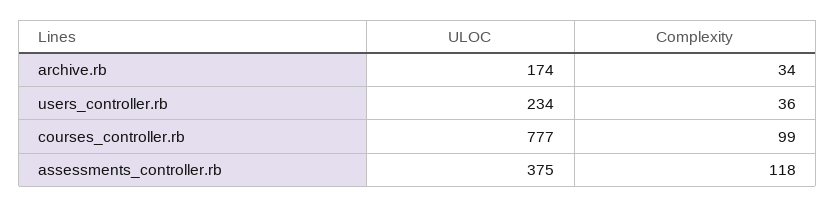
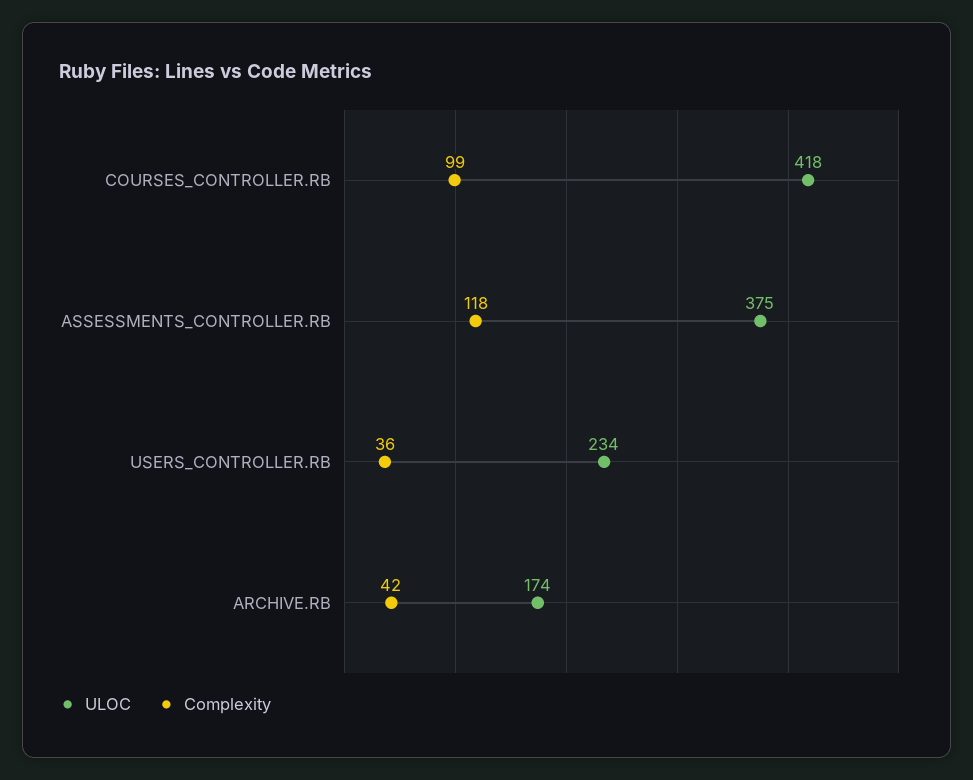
Complexity, archive.rb: 34 -> 42
ULOC, courses_controller.rb: 777 -> 418

